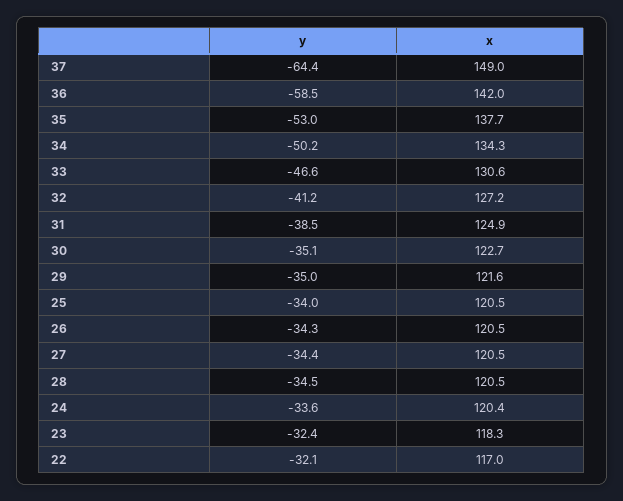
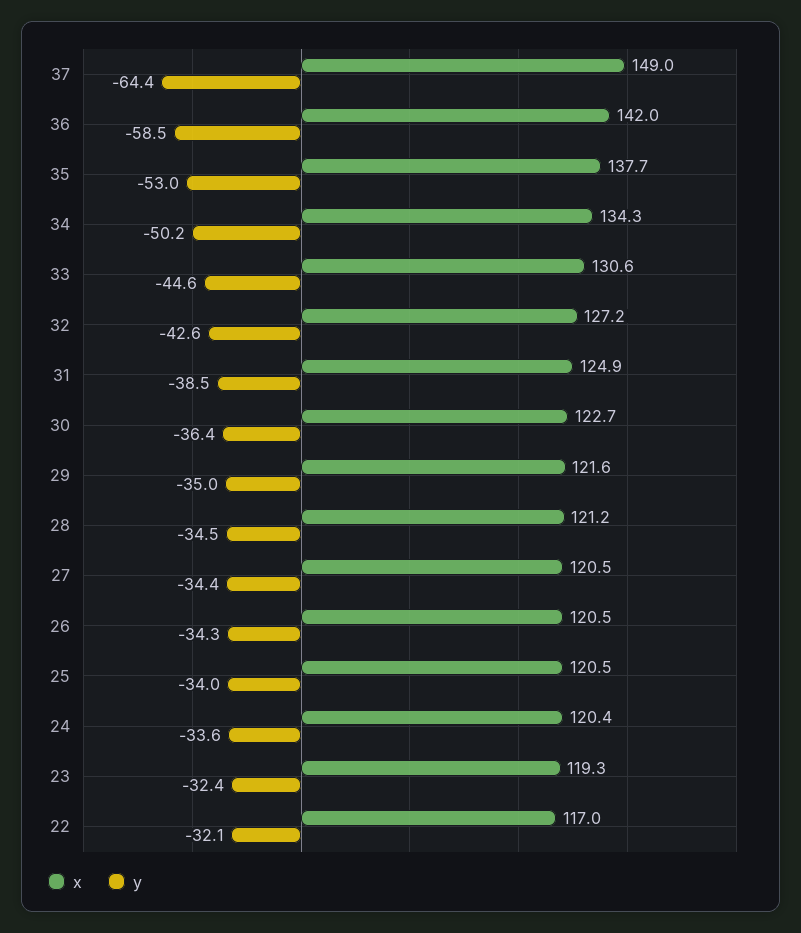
y, 33: -46.6 -> -44.6
y, 32: -41.2 -> -42.6
y, 30: -35.1 -> -36.4
x, 28: 120.5 -> 121.2
x, 23: 118.3 -> 119.3

